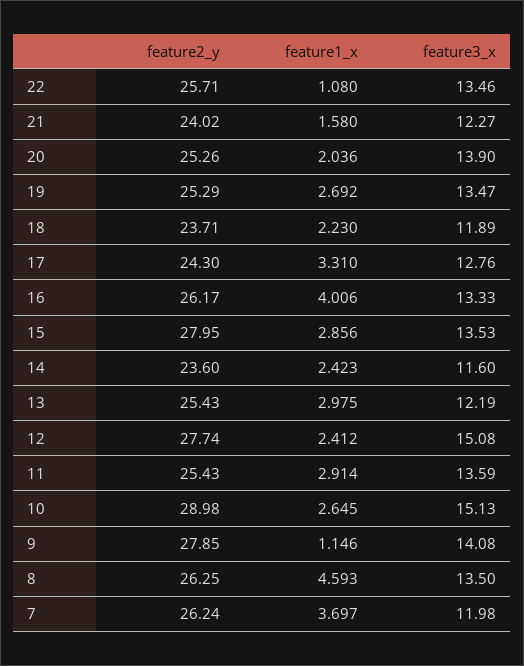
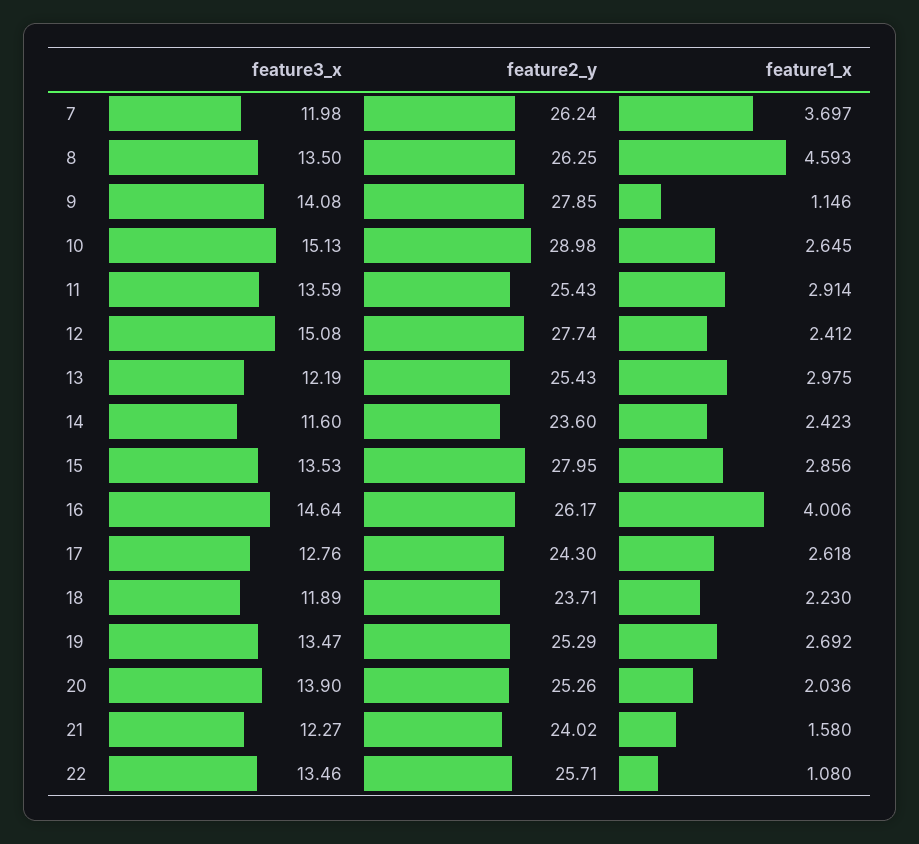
feature1_x, 17: 3.31 -> 2.618
feature3_x, 16: 13.33 -> 14.64

